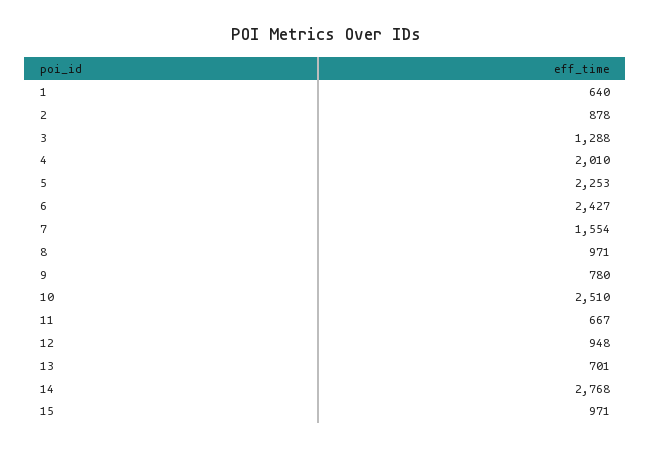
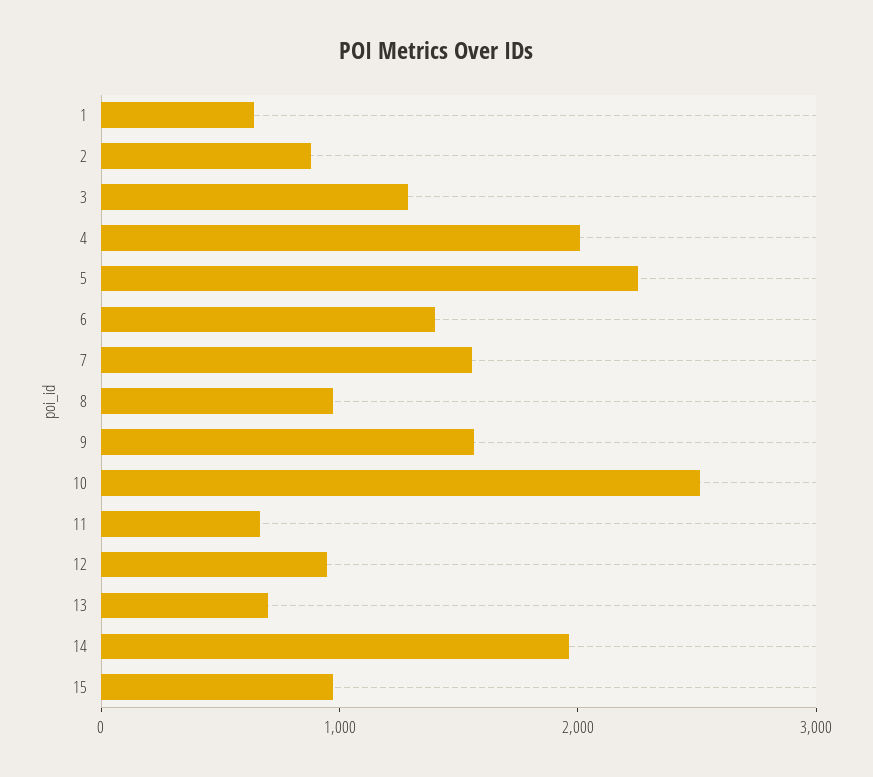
6: 2427 -> 1400
9: 780 -> 1600
14: 2768 -> 2000

